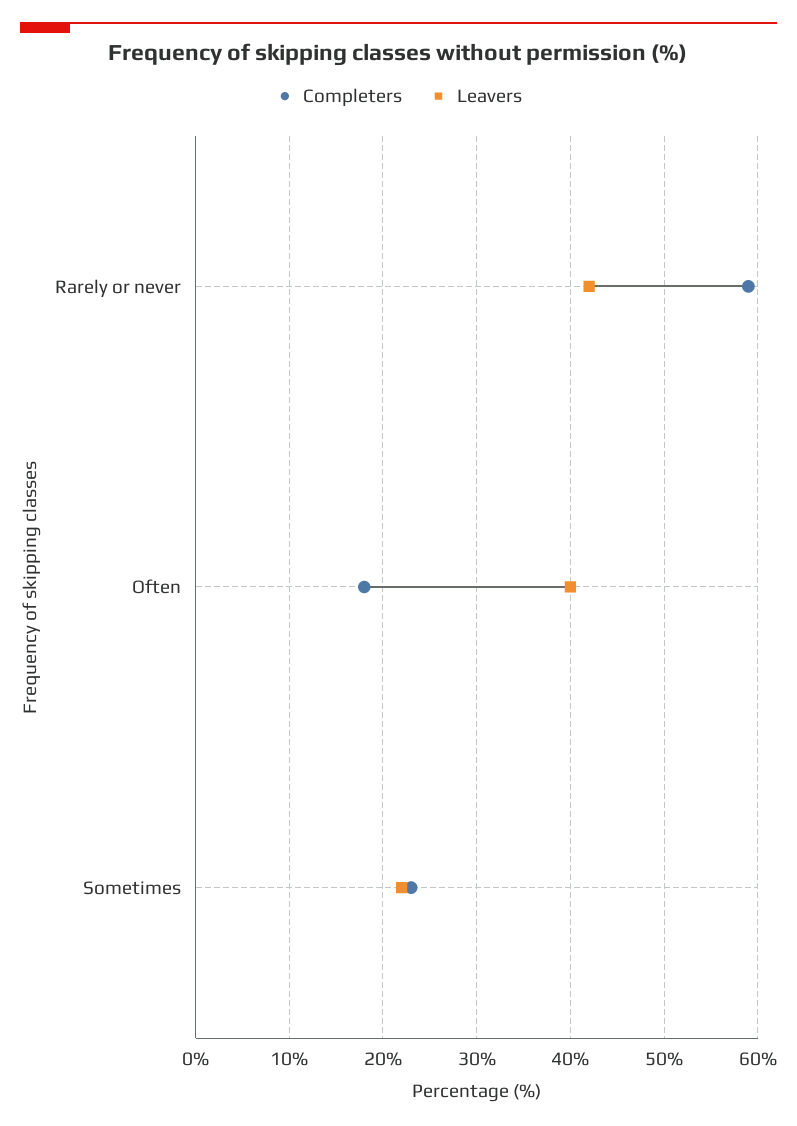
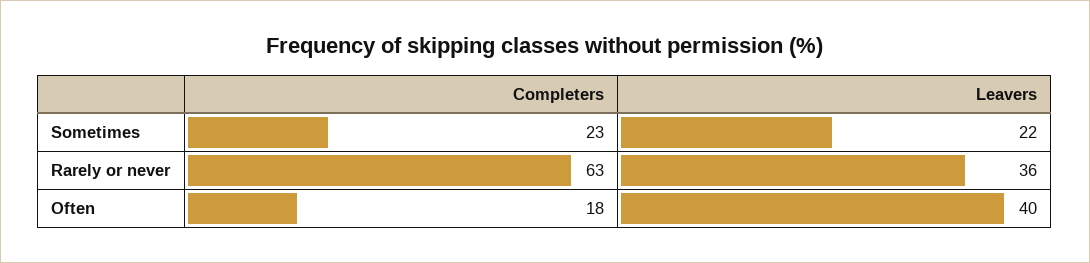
Completers, Rarely or never: 59 -> 63
Leavers, Rarely or never: 42 -> 36

